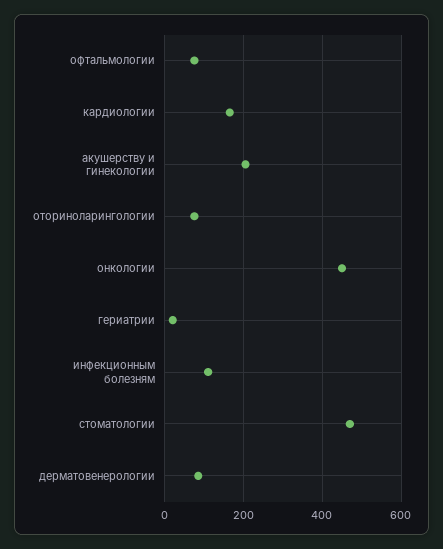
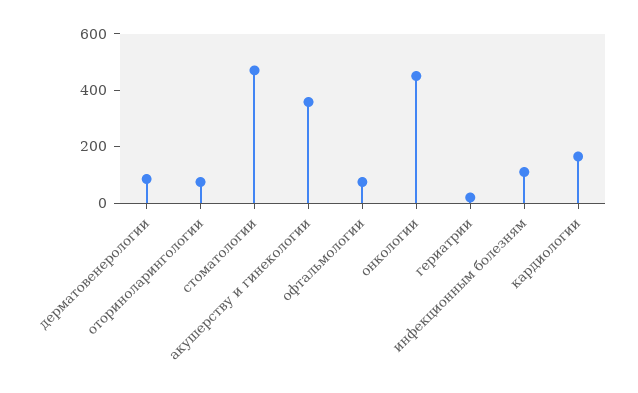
акушерству и гинекологии: 200 -> 350

